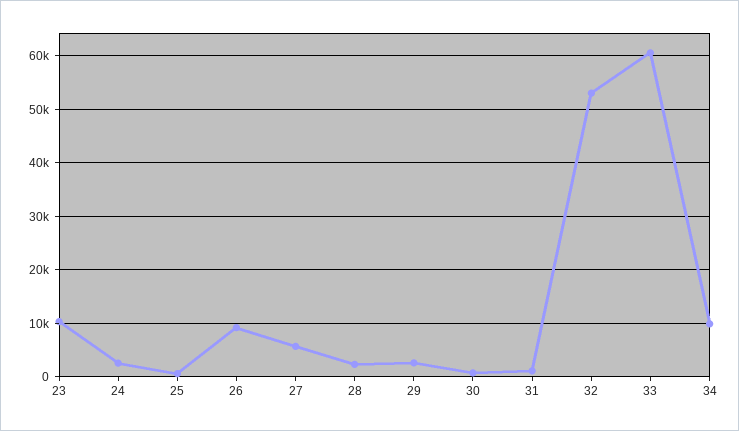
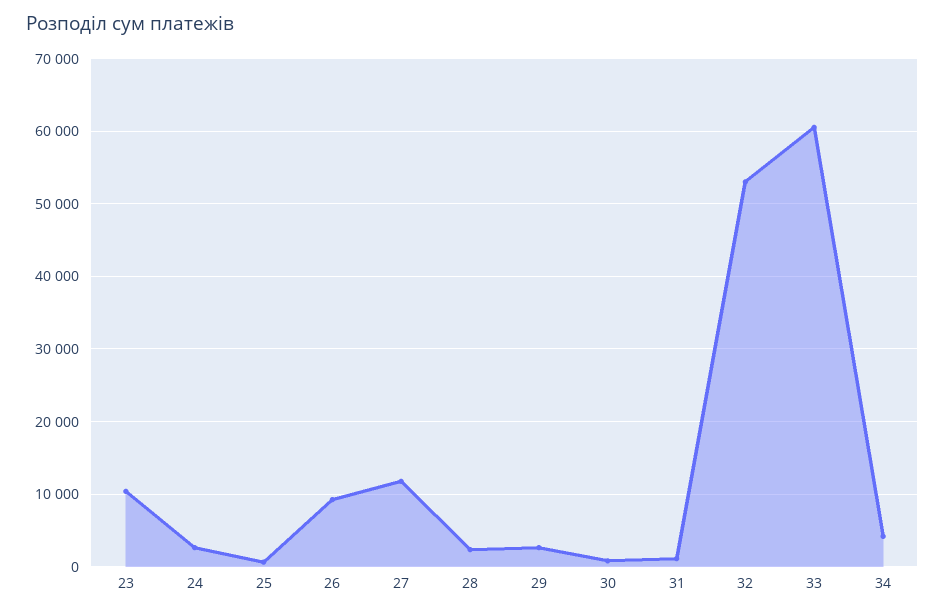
27: 6000 -> 12000
34: 10000 -> 4000

